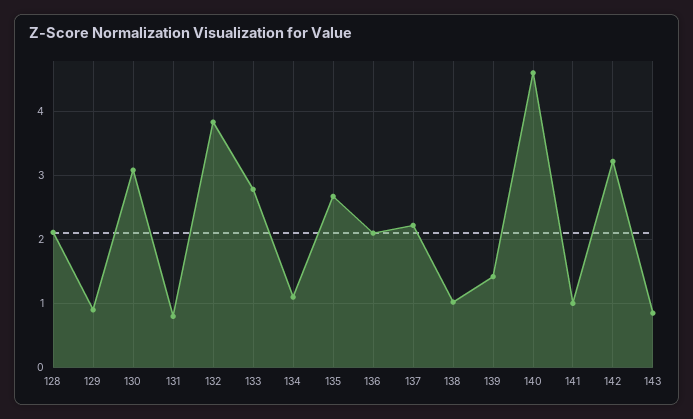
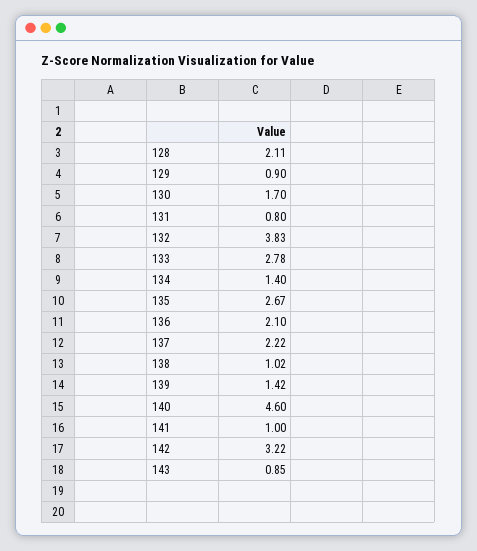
130: 3.1 -> 1.7
134: 1.1 -> 1.4

